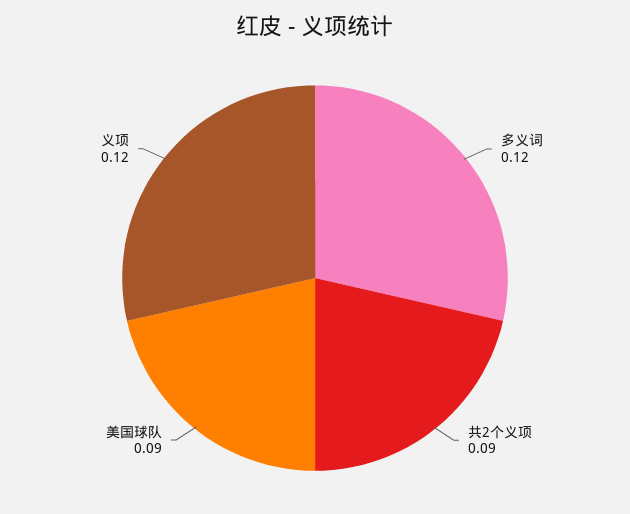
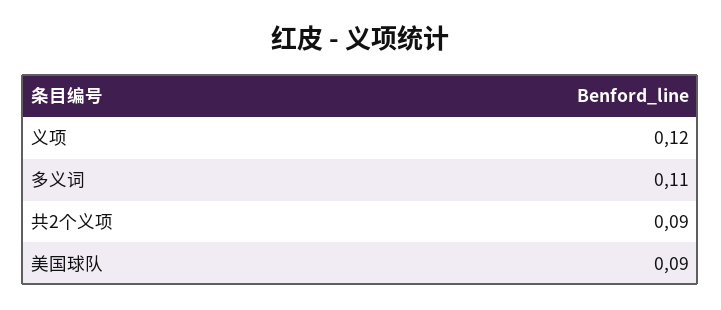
多义词: 0.12 -> 0.11

